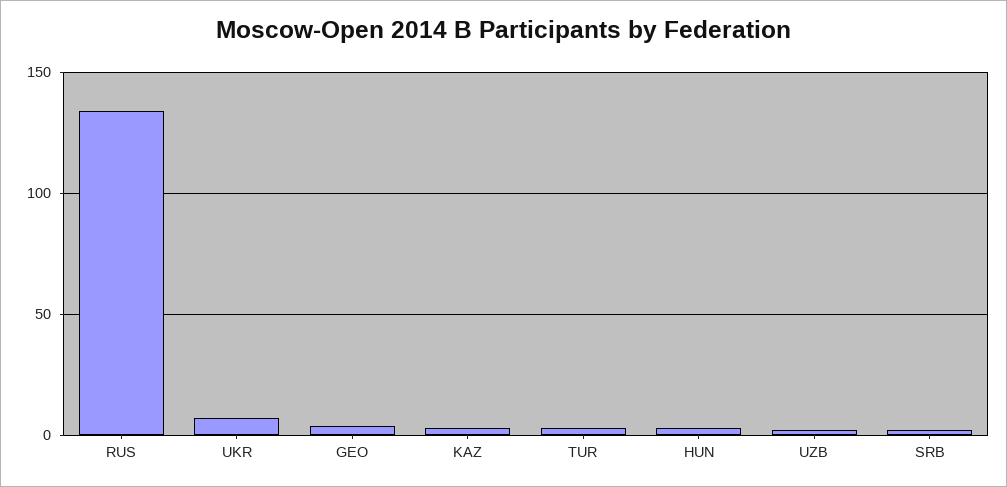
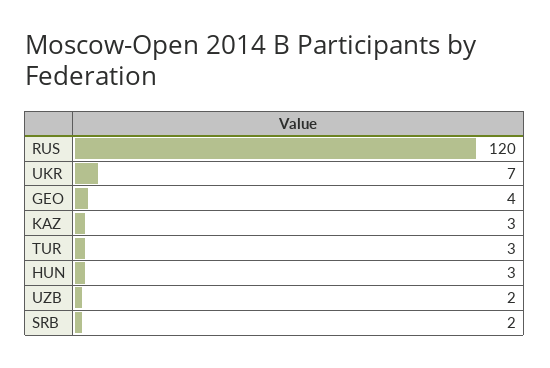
RUS: 135 -> 120

